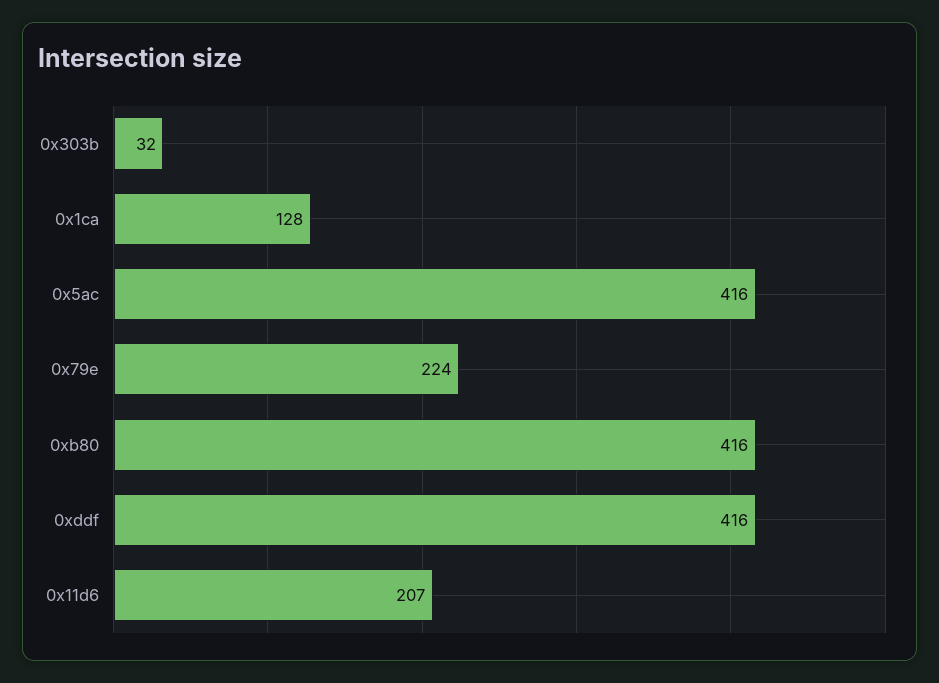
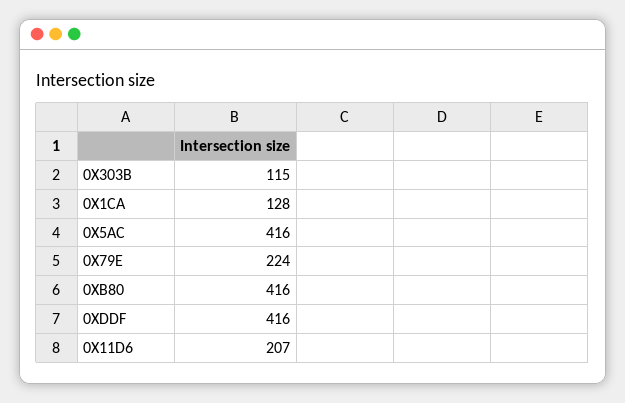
0x303b: 32 -> 115

